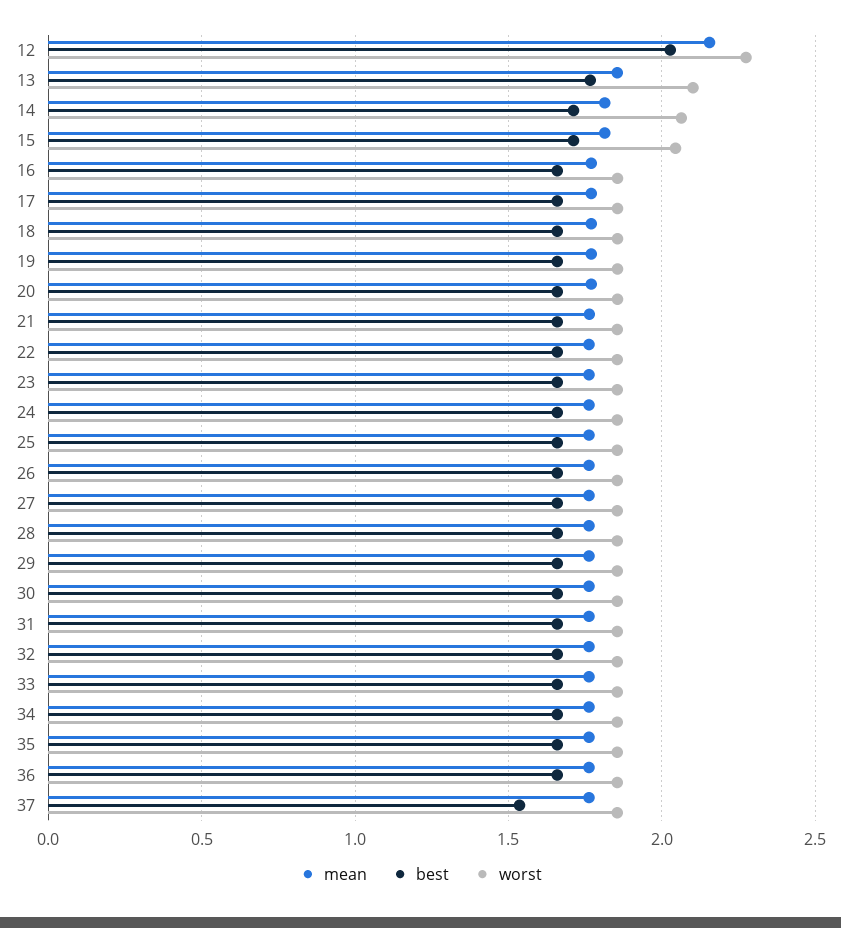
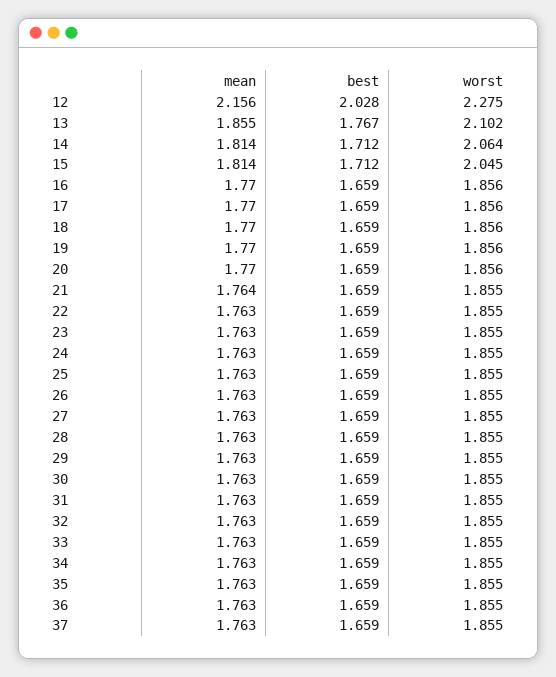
best, 37: 1.55 -> 1.659

